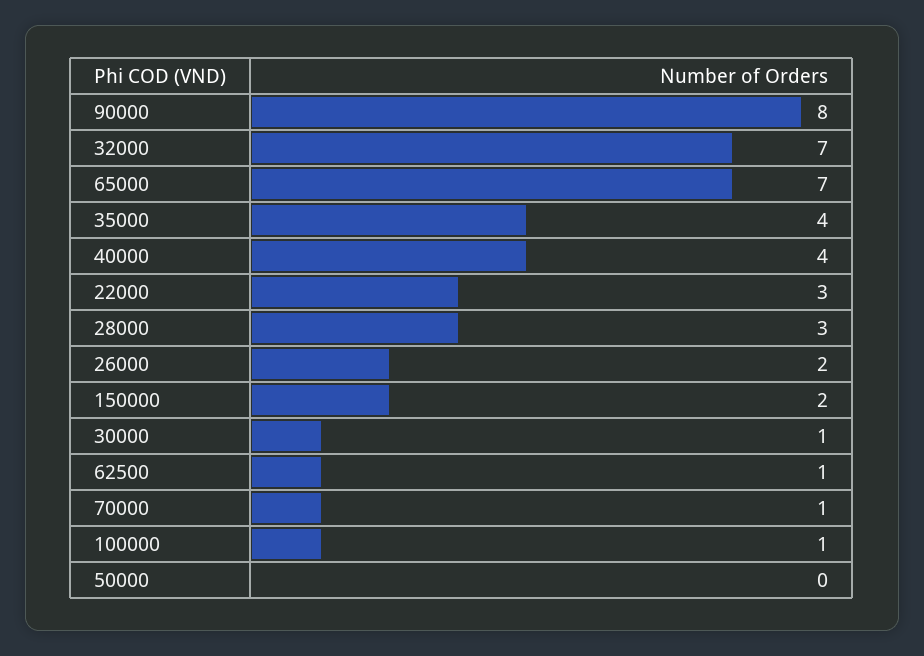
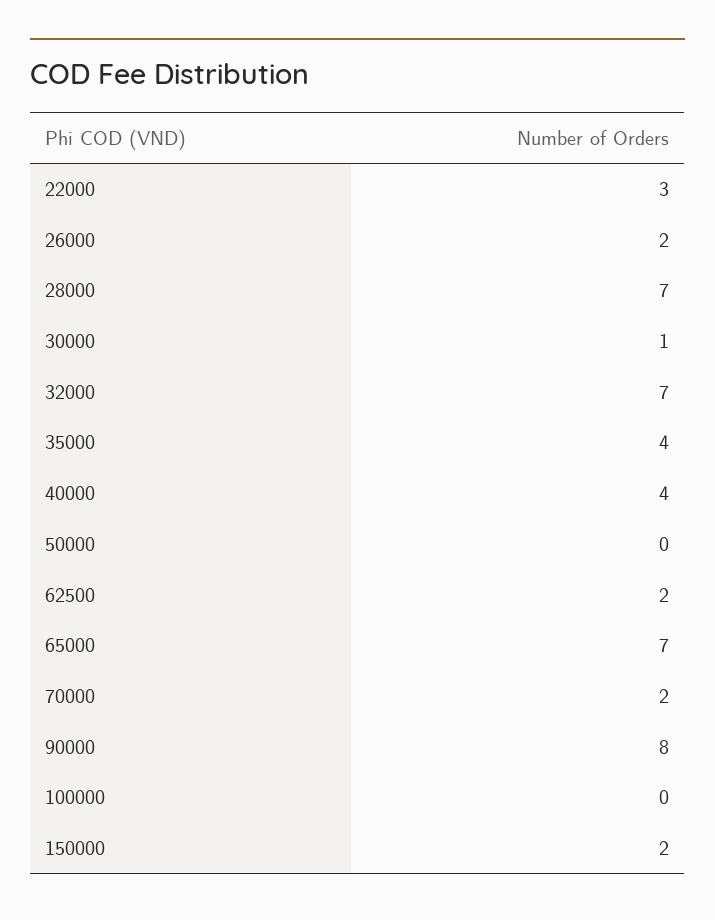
28000: 3 -> 7
62500: 1 -> 2
70000: 1 -> 2
100000: 1 -> 0

